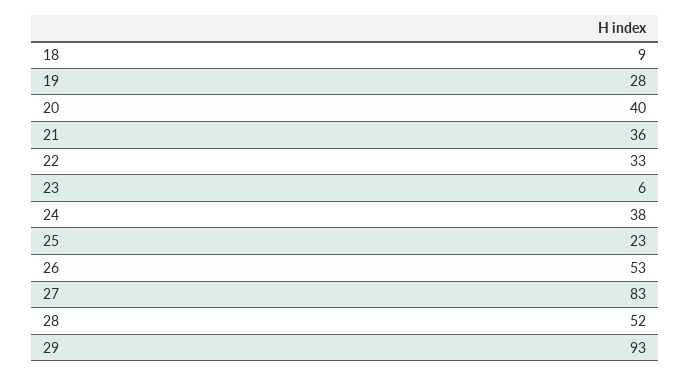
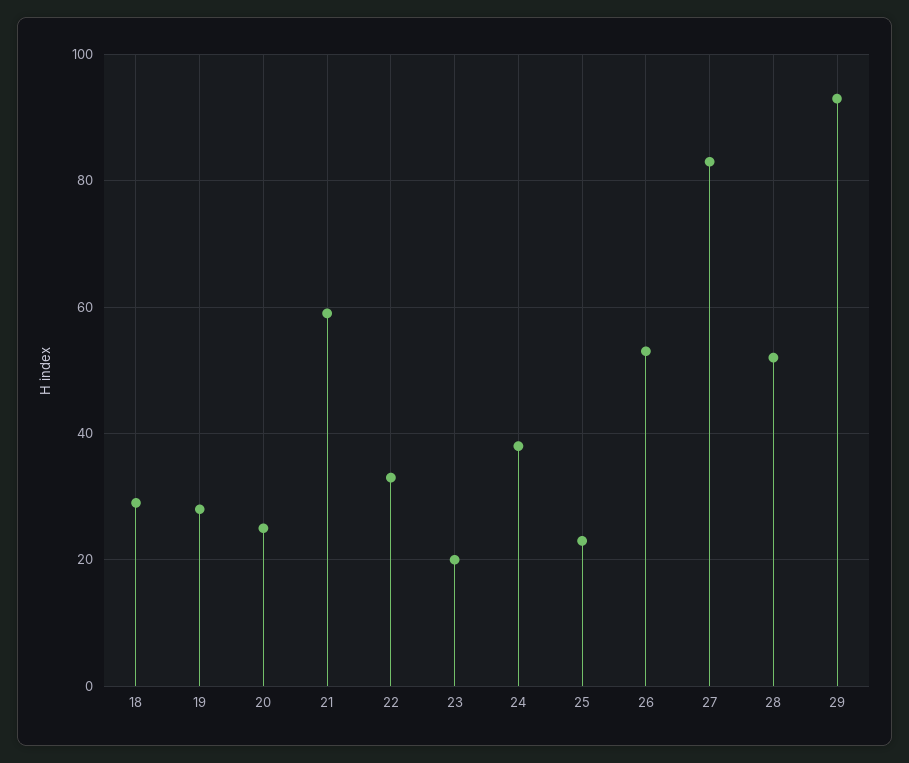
18: 9 -> 30
20: 40 -> 25
21: 36 -> 60
23: 6 -> 20

